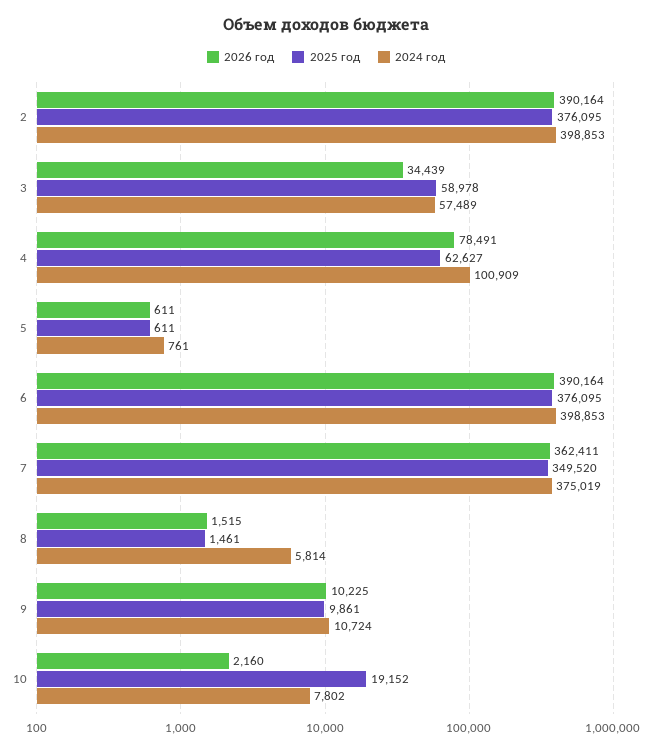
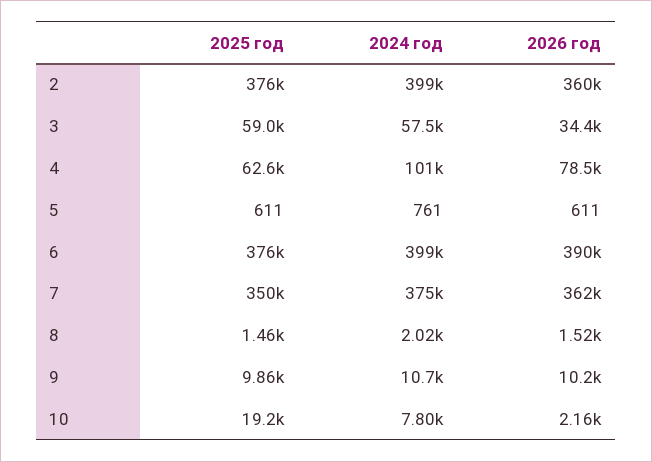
2026 год, 2: 390164 -> 360000
2024 год, 8: 5814 -> 2020

